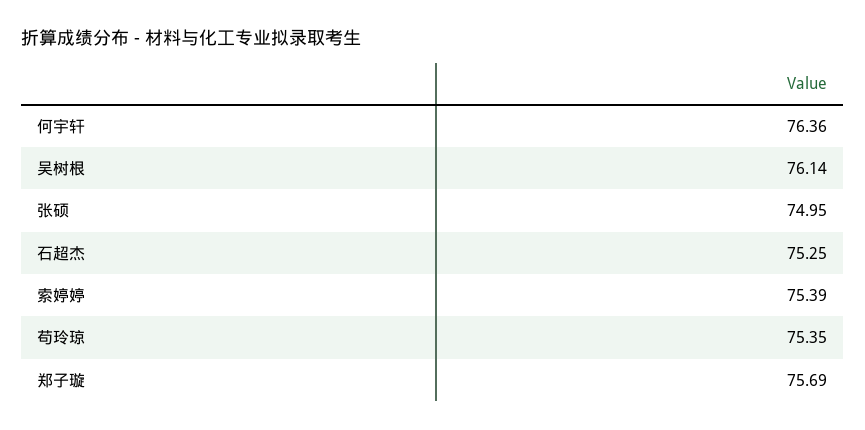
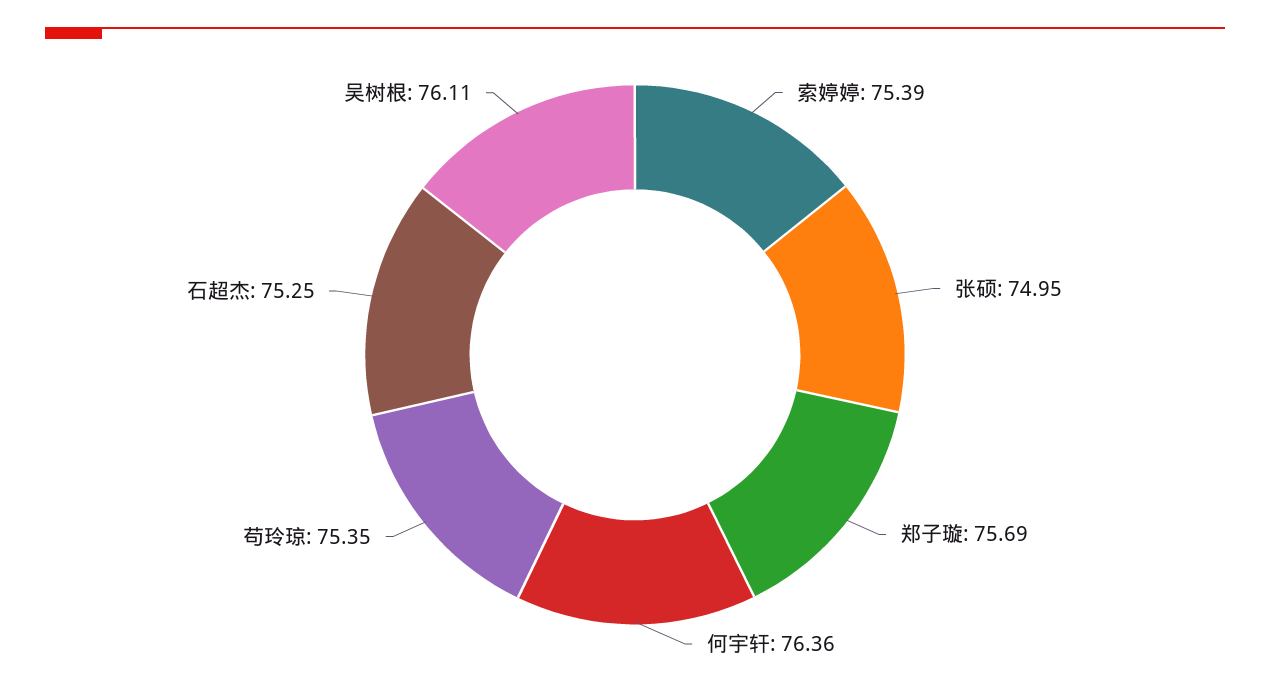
吴树根: 76.14 -> 76.11

